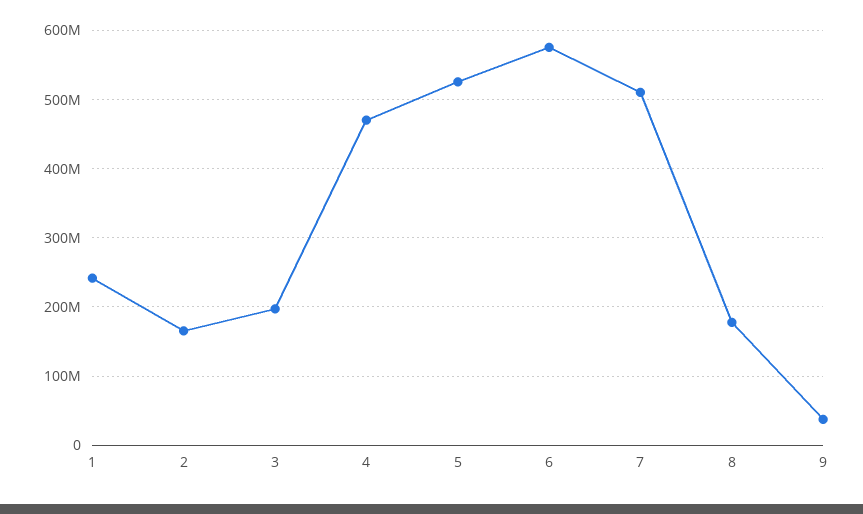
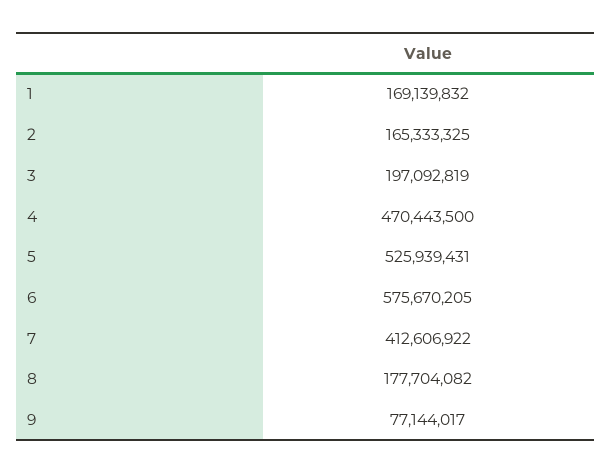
1: 240000000 -> 169139832
7: 510000000 -> 412606922
9: 40000000 -> 77144017

